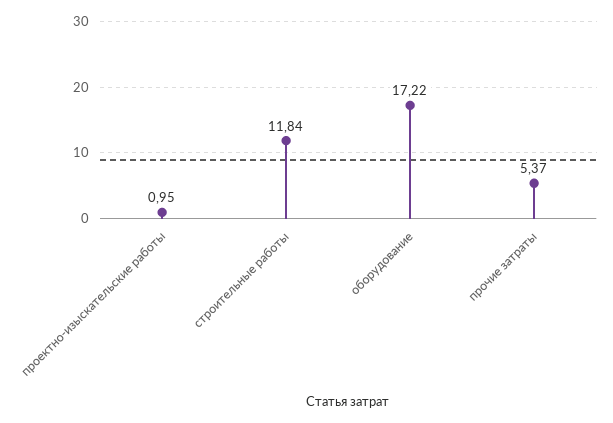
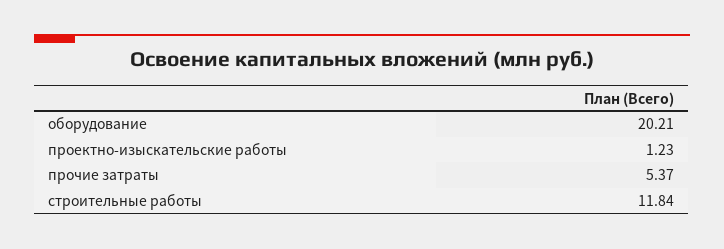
проектно-изыскательские работы: 0.95 -> 1.23
оборудование: 17.22 -> 20.21

